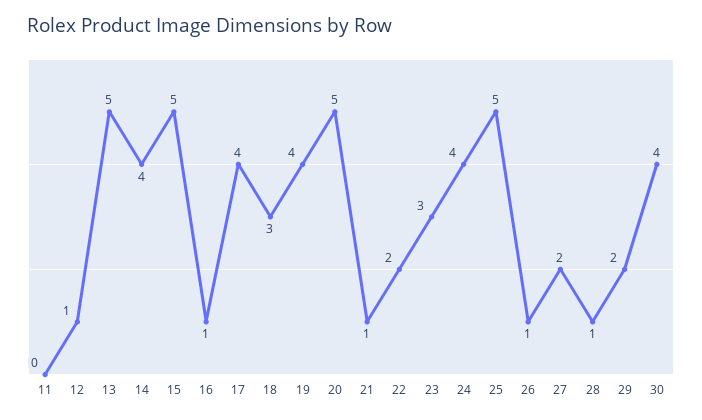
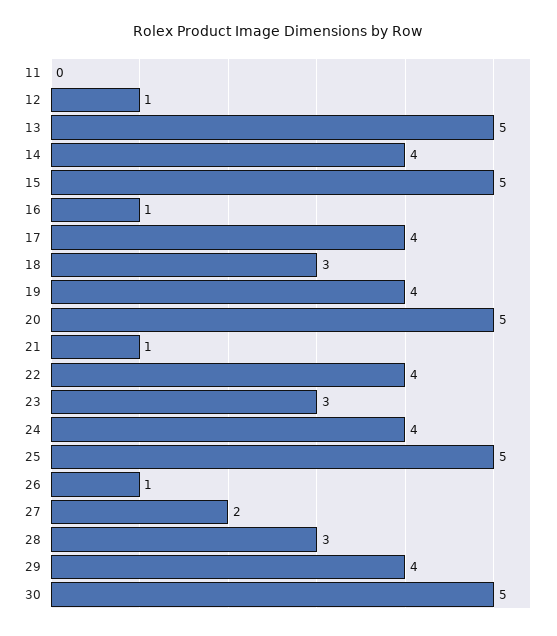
22: 2 -> 4
28: 1 -> 3
29: 2 -> 4
30: 4 -> 5

